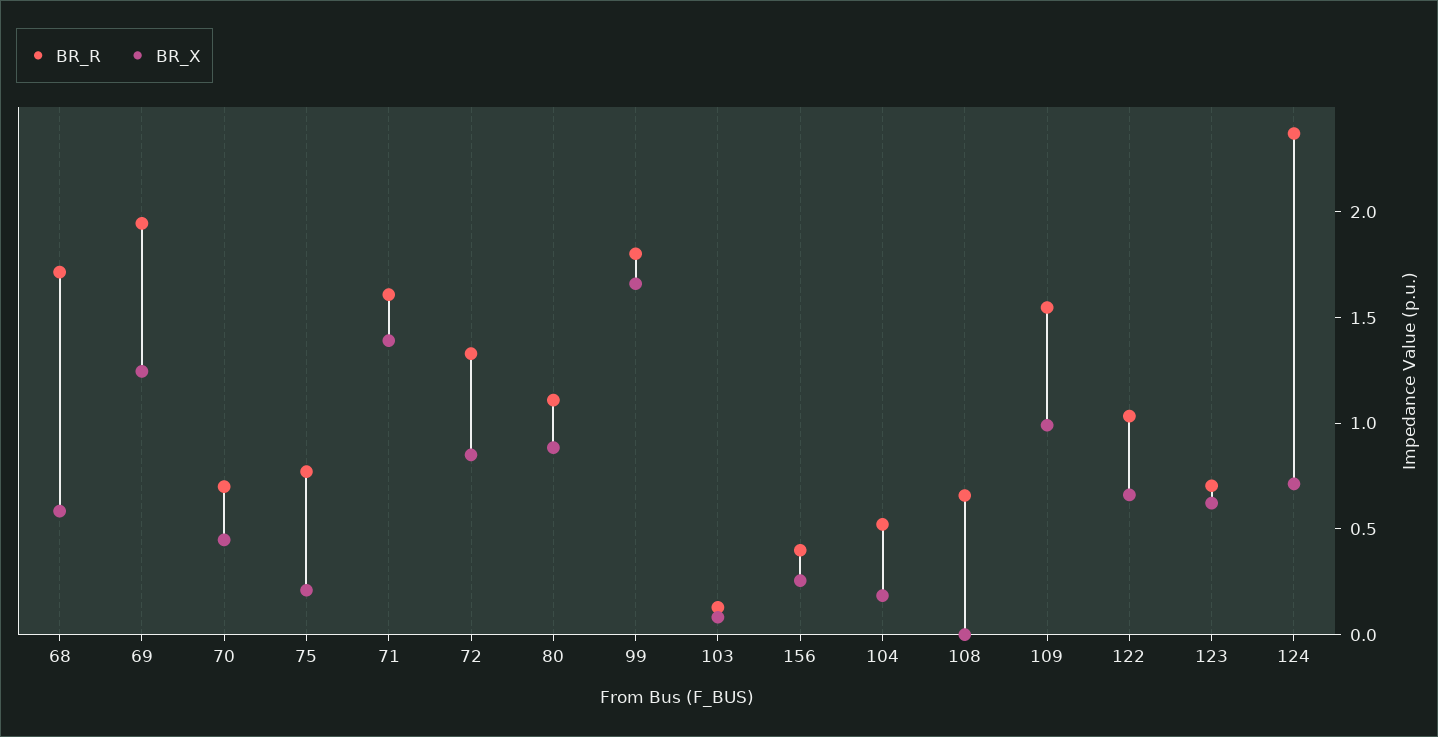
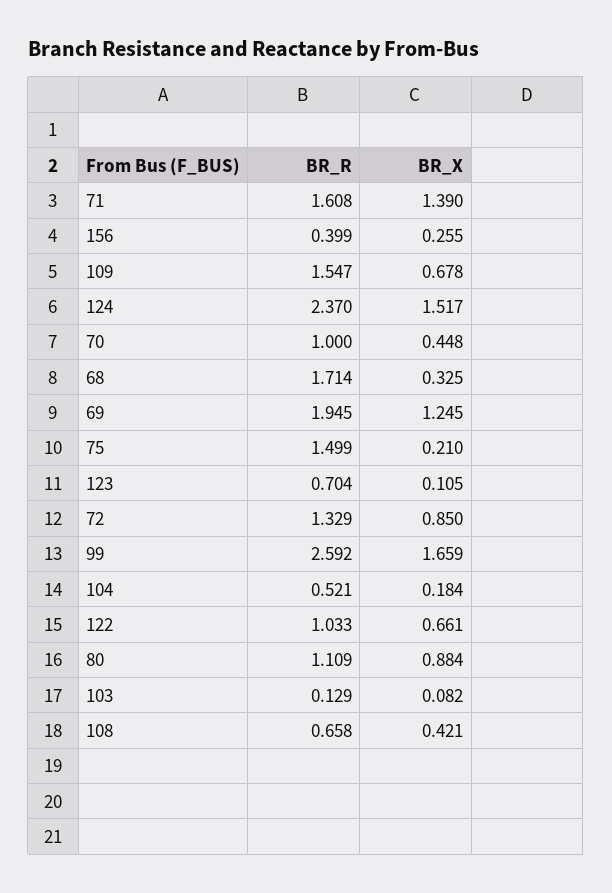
BR_X, 68: 0.6 -> 0.325
BR_R, 70: 0.7 -> 1
BR_R, 75: 0.8 -> 1.499
BR_R, 99: 1.8 -> 2.592
BR_X, 108: 0 -> 0.421
BR_X, 109: 1 -> 0.678
BR_X, 123: 0.6 -> 0.105
BR_X, 124: 0.7 -> 1.517

